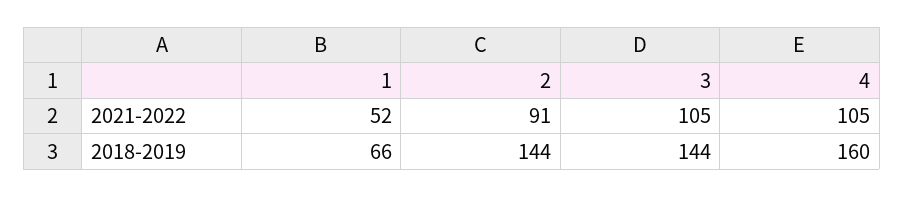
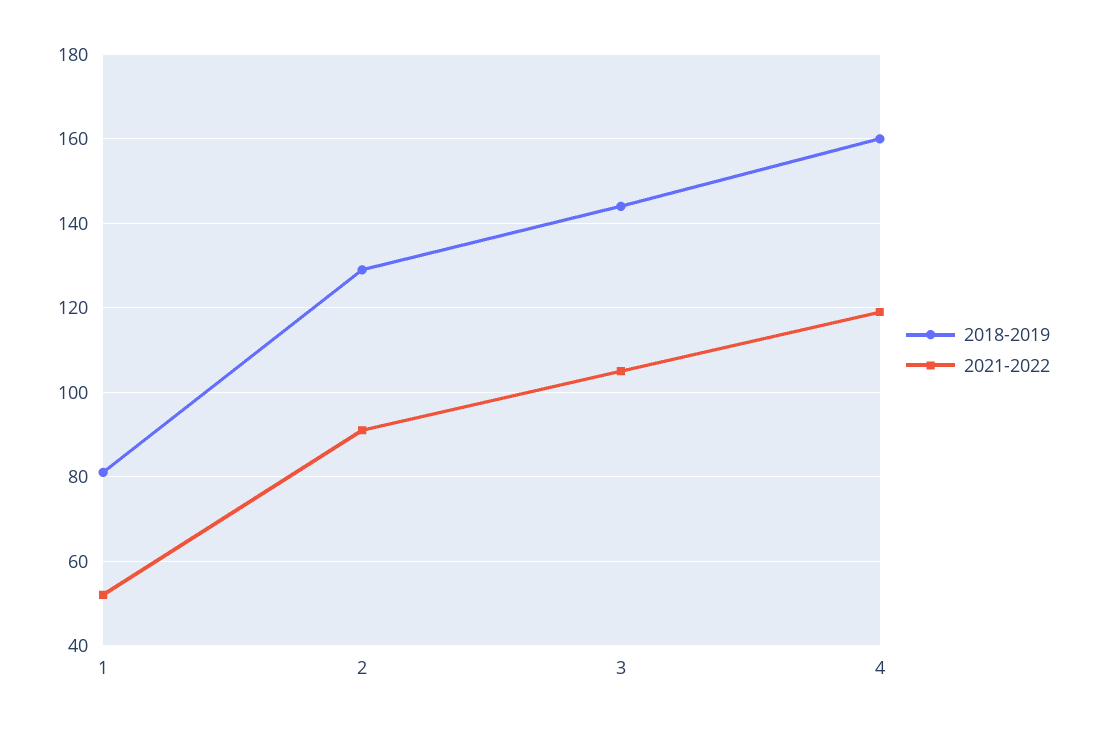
2021-2022, 4: 105 -> 120
2018-2019, 1: 66 -> 80
2018-2019, 2: 144 -> 130

